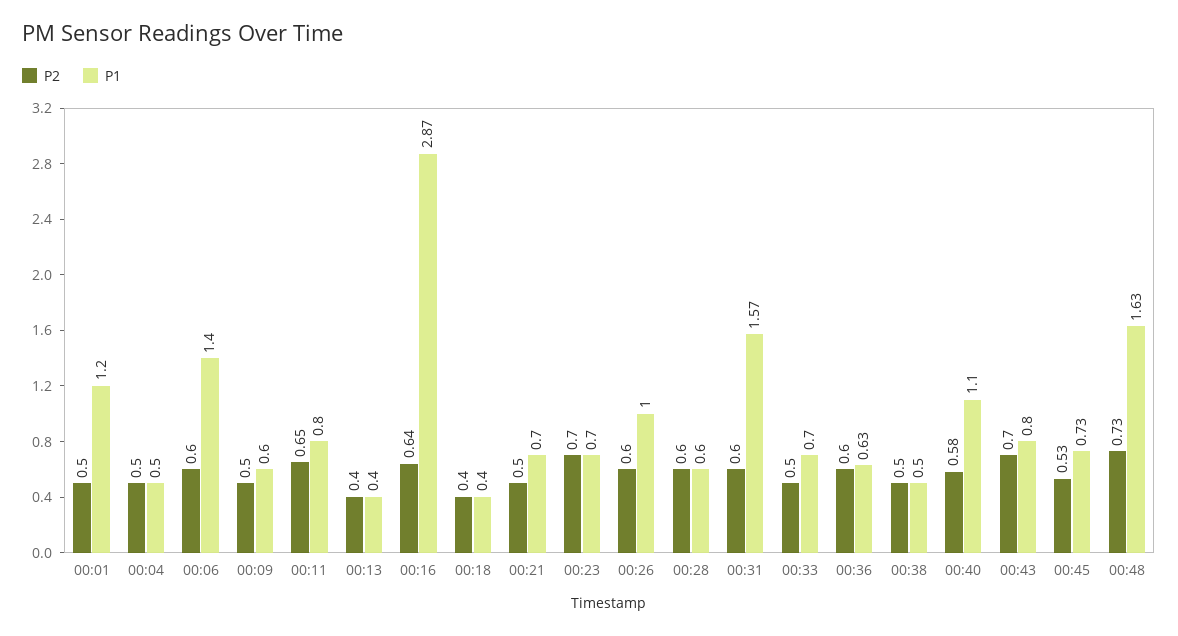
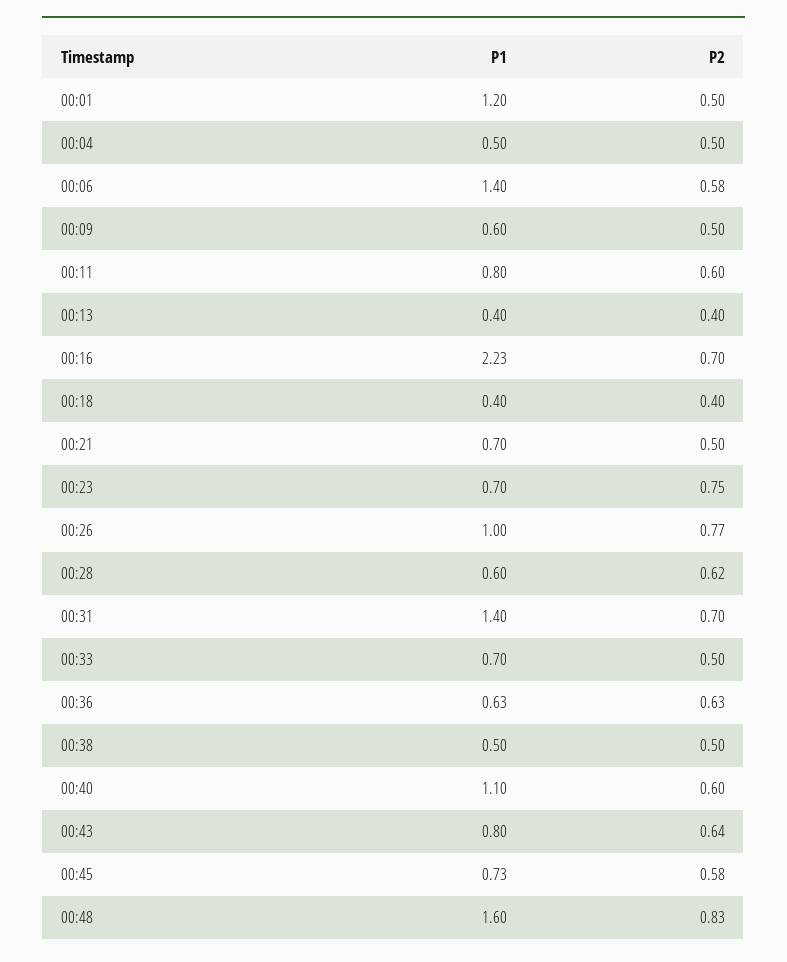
P2, 00:06: 0.6 -> 0.58
P2, 00:11: 0.65 -> 0.6
P2, 00:16: 0.64 -> 0.7
P1, 00:16: 2.87 -> 2.23
P2, 00:23: 0.7 -> 0.75
P2, 00:26: 0.6 -> 0.77
P2, 00:28: 0.6 -> 0.62
P2, 00:31: 0.6 -> 0.7
P1, 00:31: 1.57 -> 1.4
P2, 00:36: 0.6 -> 0.63
P2, 00:40: 0.58 -> 0.6
P2, 00:43: 0.7 -> 0.64
P2, 00:45: 0.53 -> 0.58
P2, 00:48: 0.73 -> 0.83
P1, 00:48: 1.63 -> 1.6

